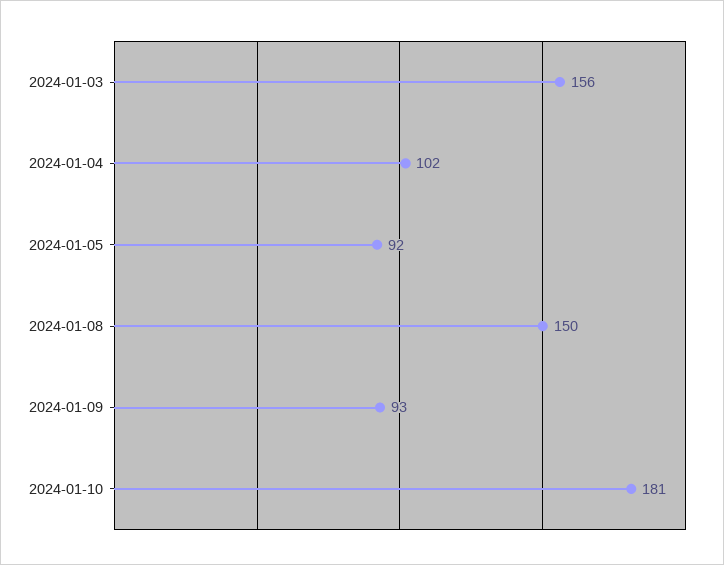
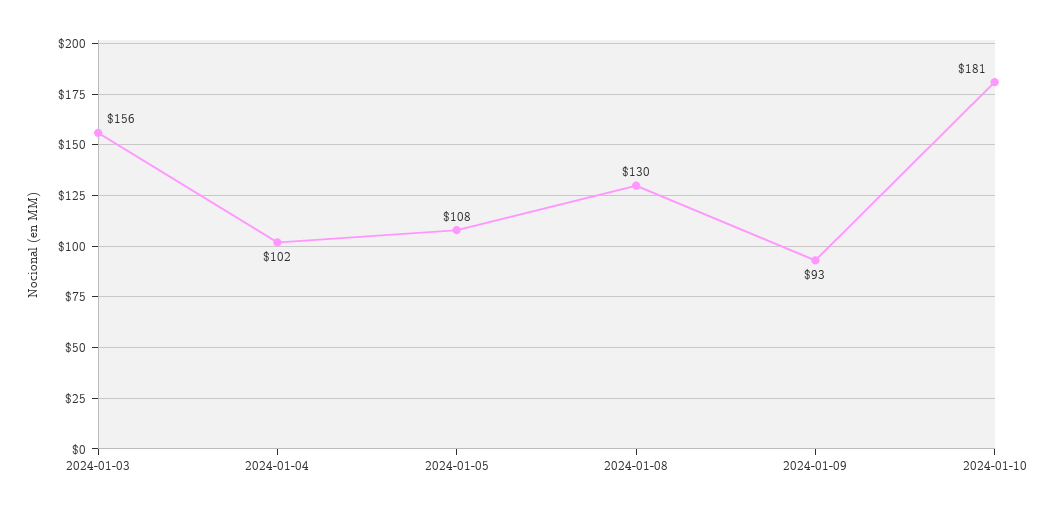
2024-01-05: 92 -> 108
2024-01-08: 150 -> 130

